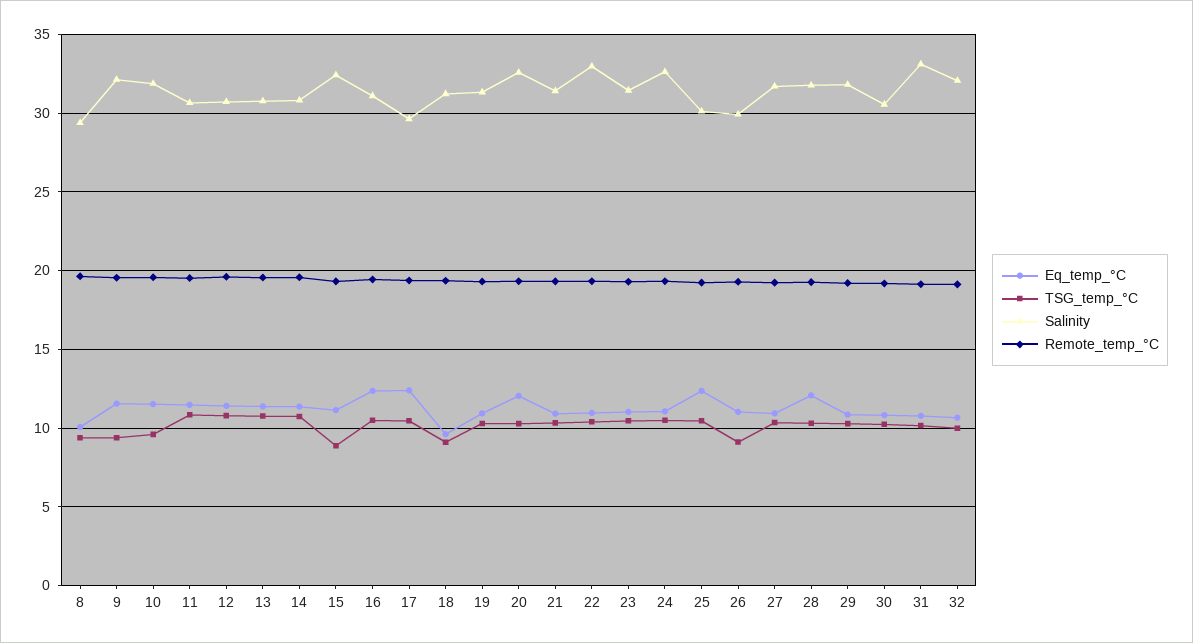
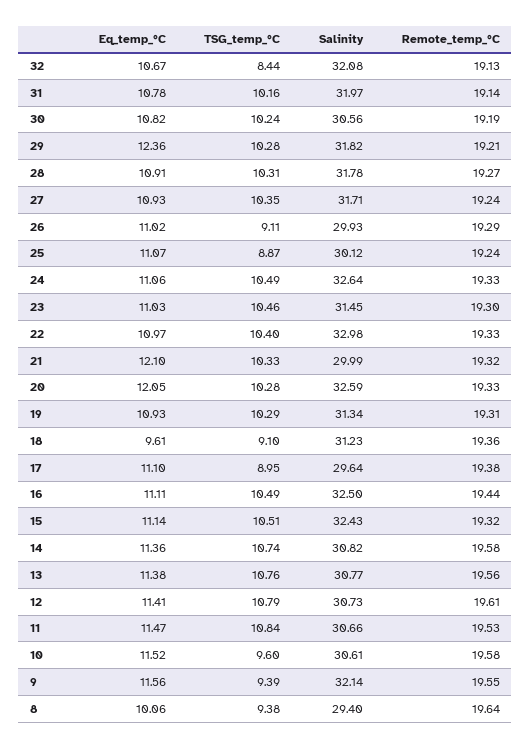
Salinity, 10: 32 -> 30.61
TSG_temp_°C, 15: 9 -> 10.51
Eq_temp_°C, 16: 12.5 -> 11.11
Salinity, 16: 31 -> 32.5
Eq_temp_°C, 17: 12.5 -> 11.1
TSG_temp_°C, 17: 10.5 -> 8.95
Eq_temp_°C, 21: 11 -> 12.1
Salinity, 21: 31.5 -> 29.99
Eq_temp_°C, 25: 12.5 -> 11.07
TSG_temp_°C, 25: 10.5 -> 8.87
Eq_temp_°C, 28: 12 -> 10.91
Eq_temp_°C, 29: 11 -> 12.36
Salinity, 31: 33 -> 31.97
TSG_temp_°C, 32: 10 -> 8.44

